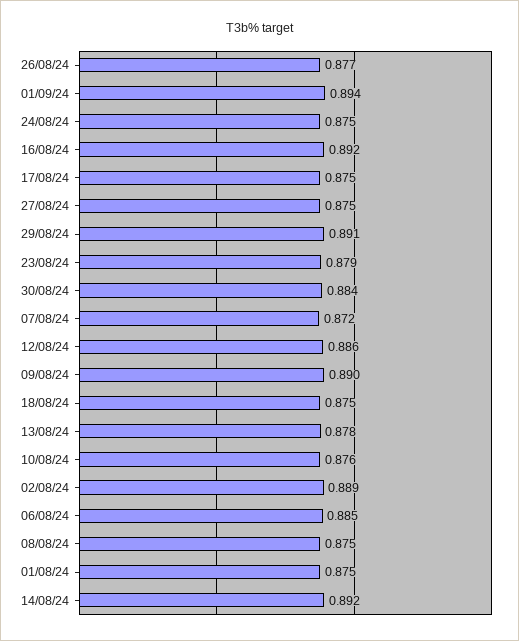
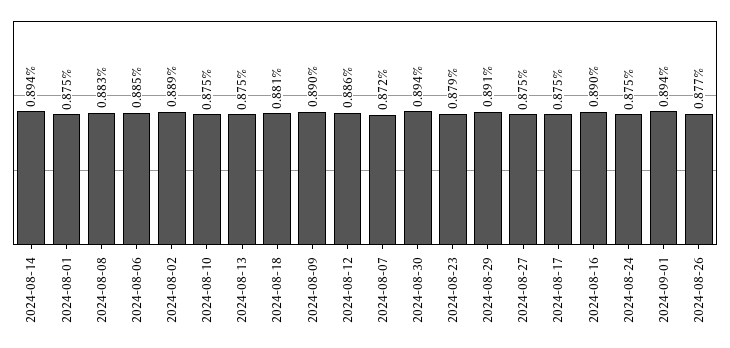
16/08/24: 0.892 -> 0.89
30/08/24: 0.884 -> 0.894
18/08/24: 0.875 -> 0.881
13/08/24: 0.878 -> 0.875
10/08/24: 0.876 -> 0.875
08/08/24: 0.875 -> 0.883
14/08/24: 0.892 -> 0.894

